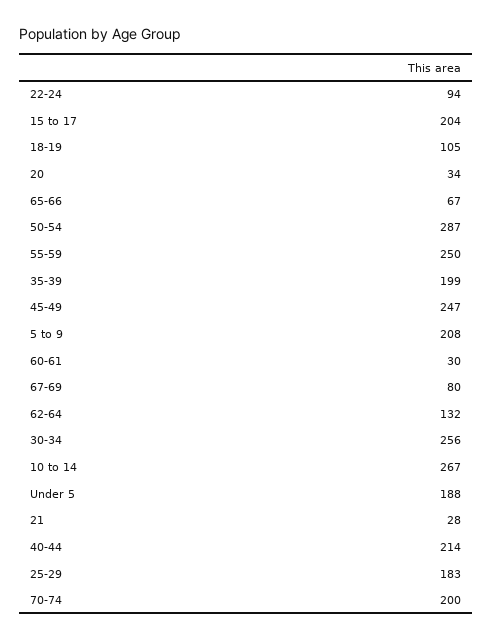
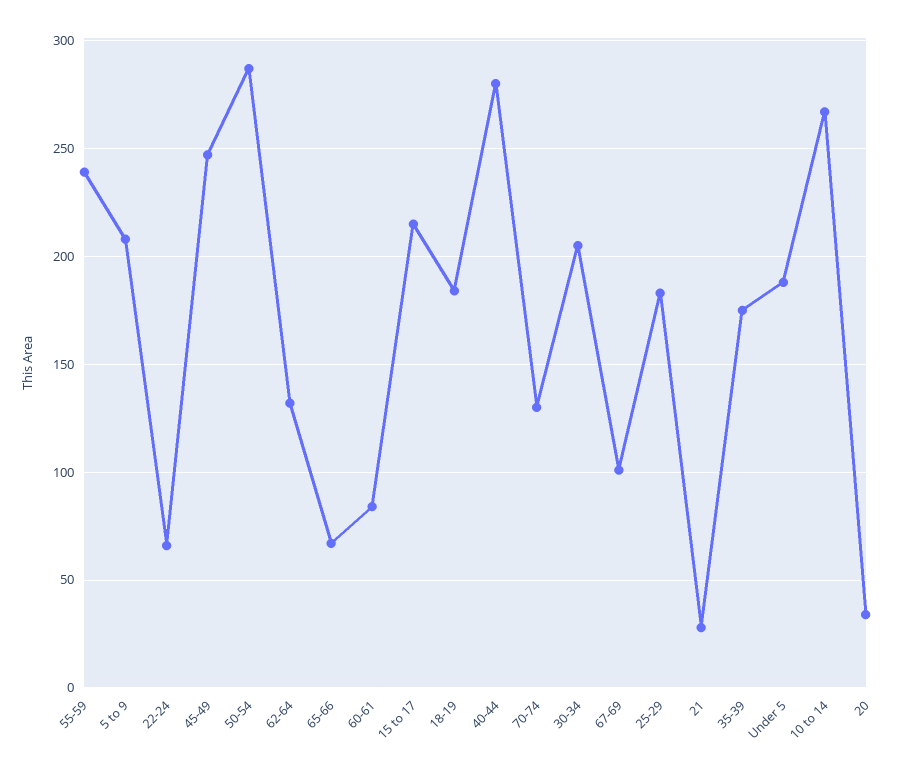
22-24: 94 -> 65
15 to 17: 204 -> 215
18-19: 105 -> 185
55-59: 250 -> 240
35-39: 199 -> 175
60-61: 30 -> 85
67-69: 80 -> 100
30-34: 256 -> 205
40-44: 214 -> 280
70-74: 200 -> 130

